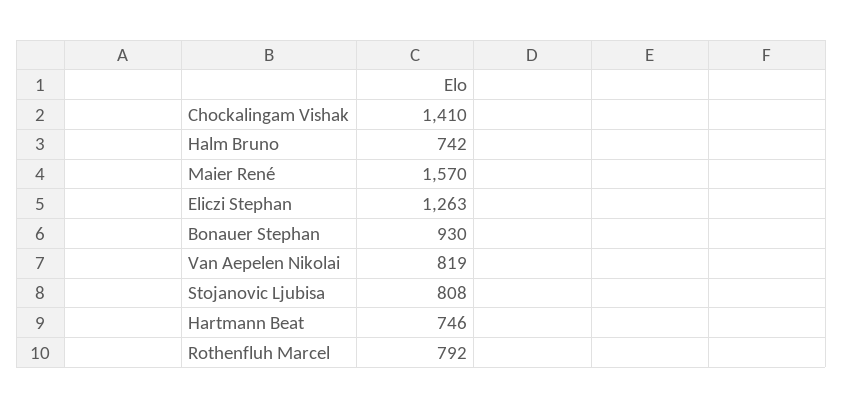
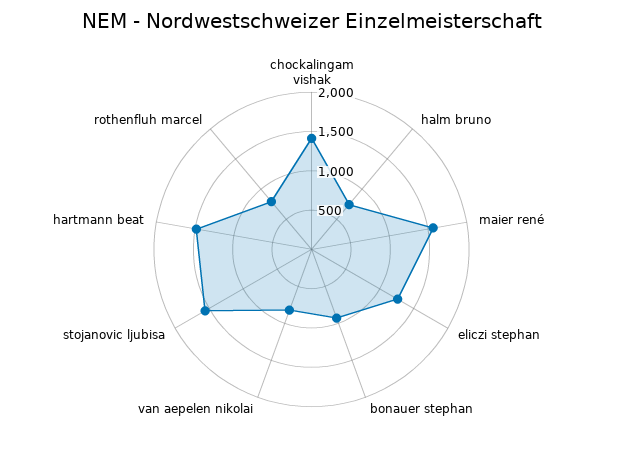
Stojanovic Ljubisa: 808 -> 1500
Hartmann Beat: 746 -> 1500

